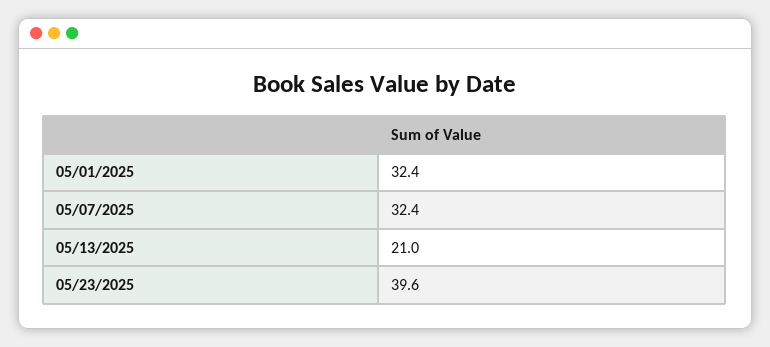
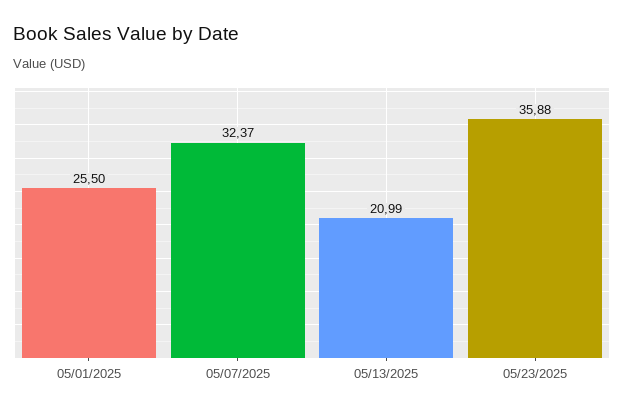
05/01/2025: 32.4 -> 25.5
05/23/2025: 39.6 -> 35.88

